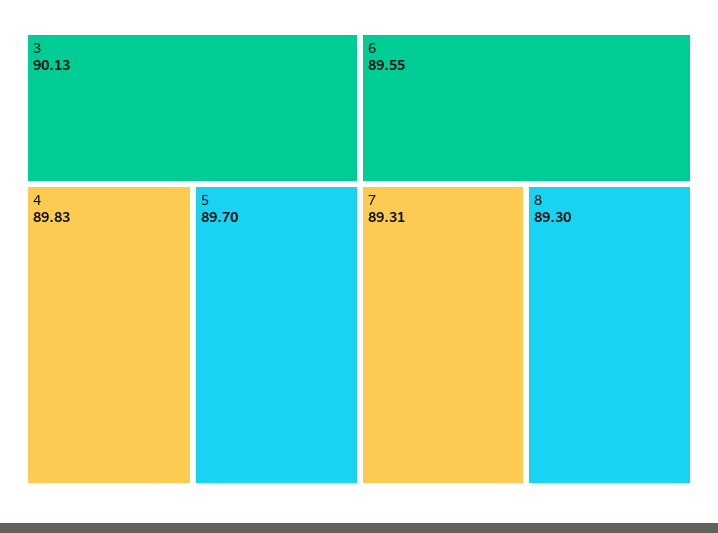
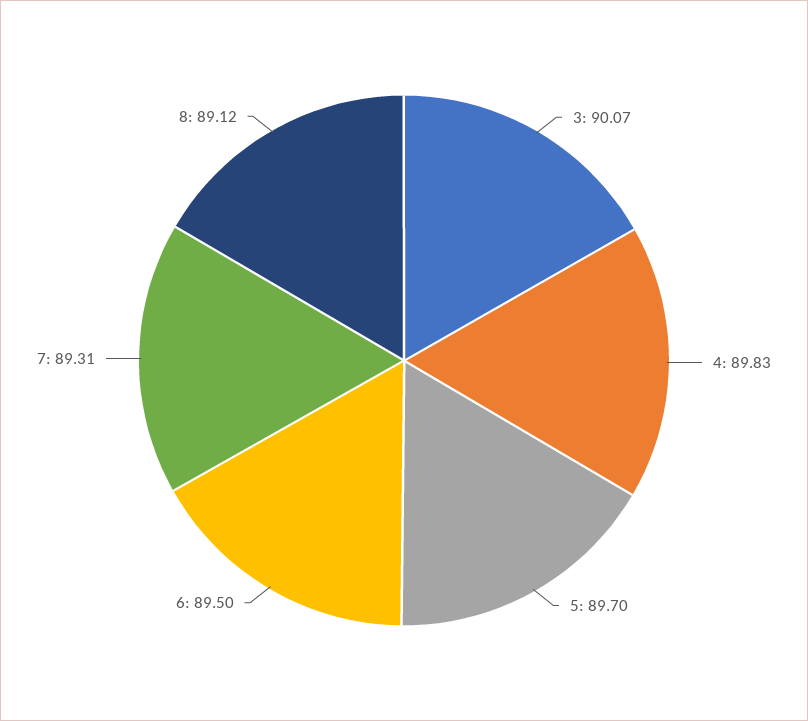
3: 90.13 -> 90.07
6: 89.55 -> 89.5
8: 89.3 -> 89.12

